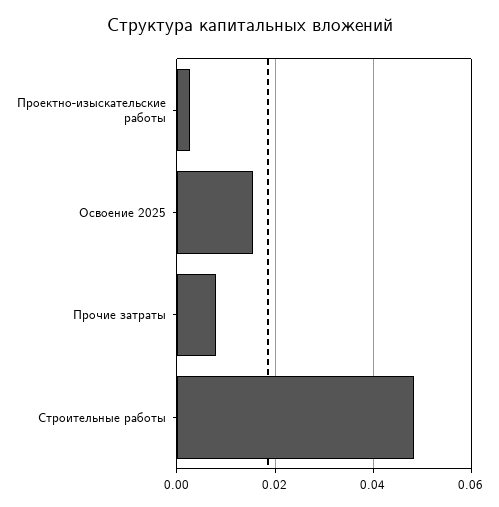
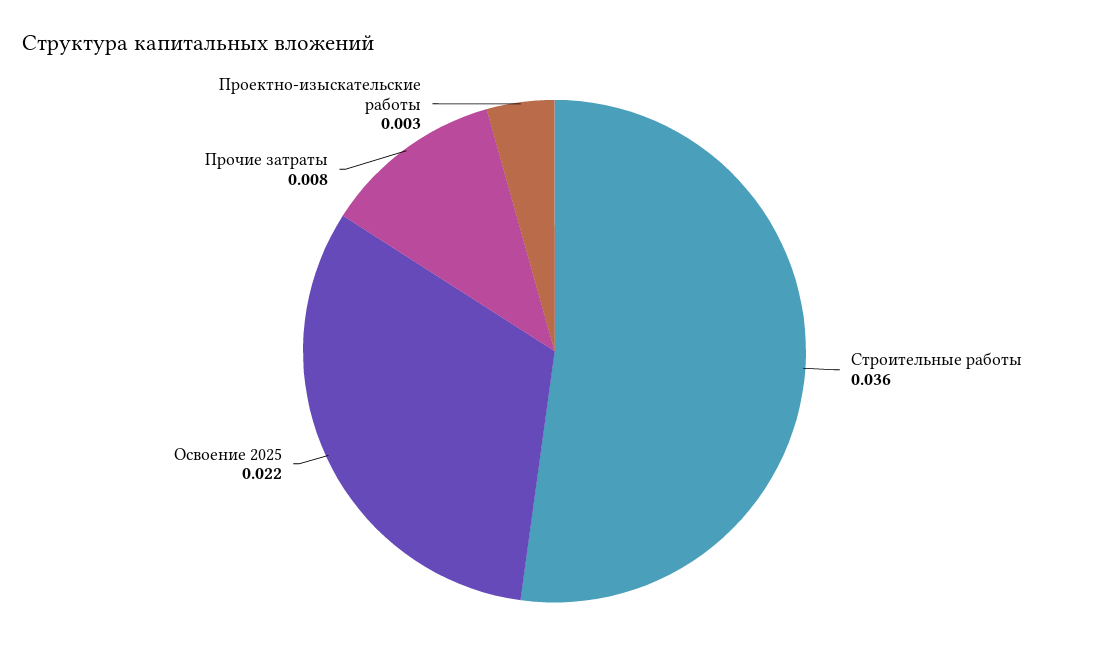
Освоение 2025: 0.016 -> 0.022
Строительные работы: 0.048 -> 0.036

